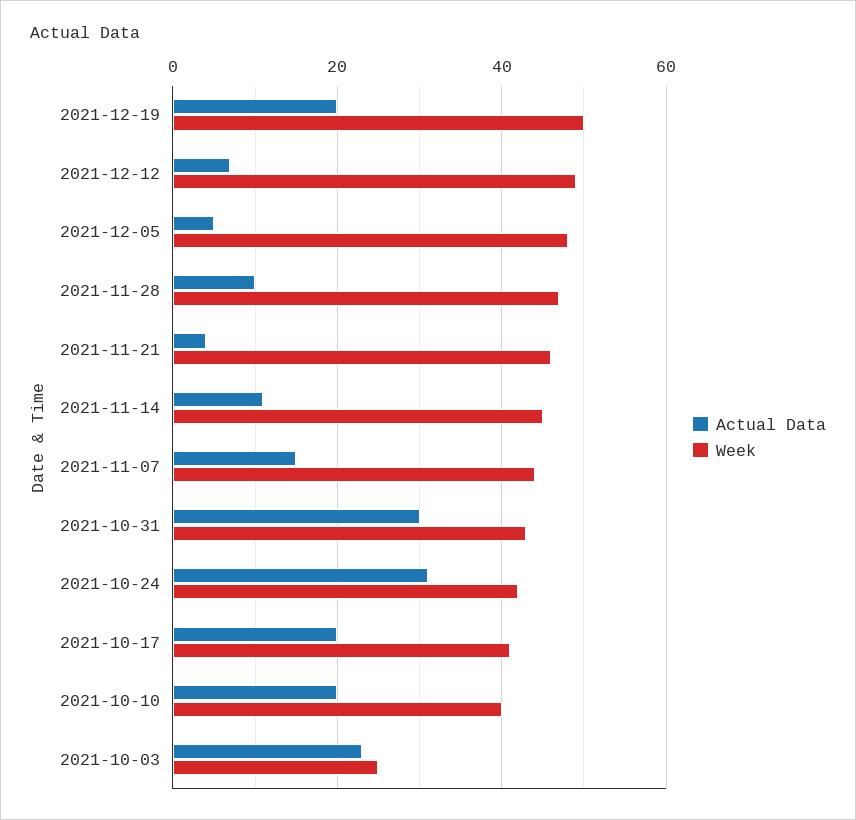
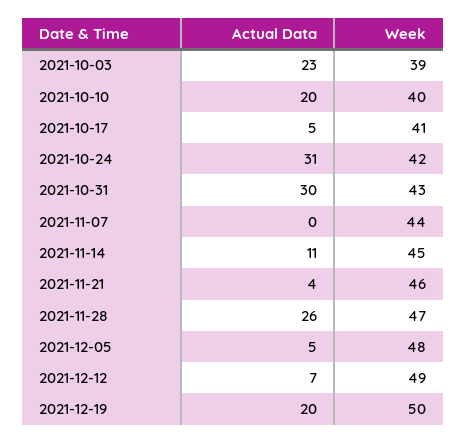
Actual Data, 2021-11-28: 10 -> 26
Actual Data, 2021-11-07: 15 -> 0
Actual Data, 2021-10-17: 20 -> 5
Week, 2021-10-03: 25 -> 39

